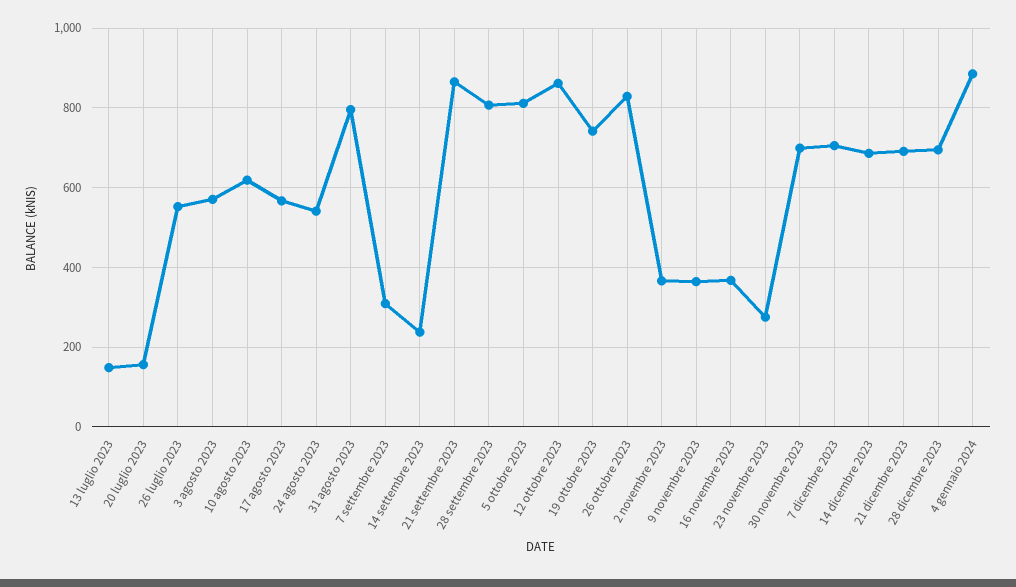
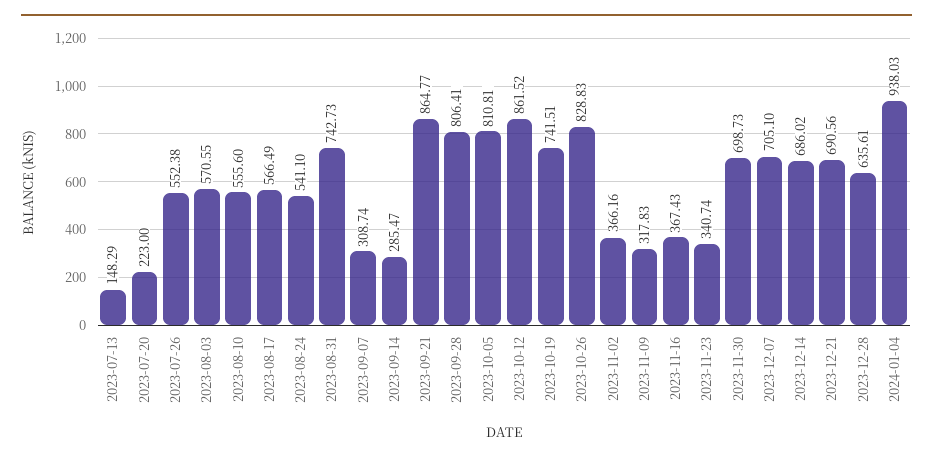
20 luglio 2023: 160 -> 223
10 agosto 2023: 620 -> 555.6
31 agosto 2023: 800 -> 742.73
14 settembre 2023: 240 -> 285.47
9 novembre 2023: 360 -> 317.83
23 novembre 2023: 280 -> 340.74
28 dicembre 2023: 700 -> 635.61
4 gennaio 2024: 880 -> 938.03

